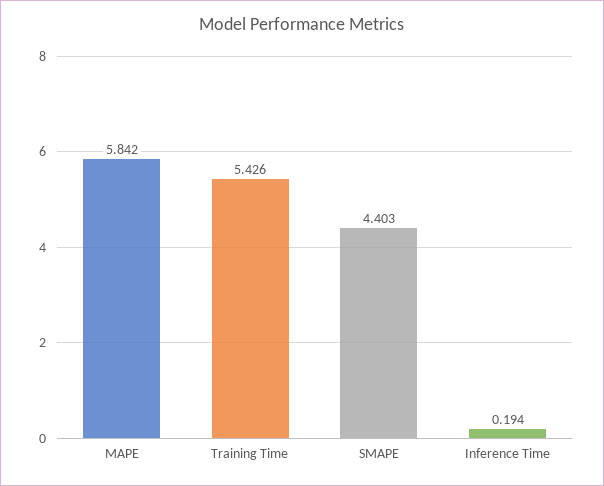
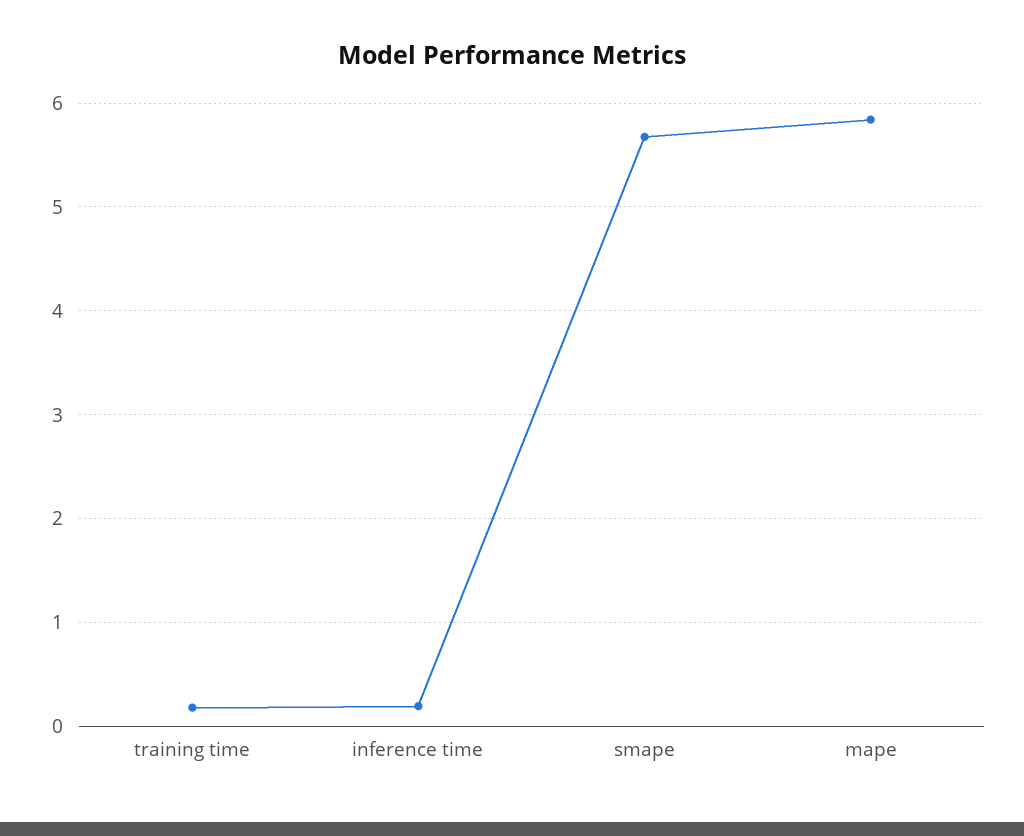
Training Time: 5.426 -> 0.2
SMAPE: 4.403 -> 5.7

